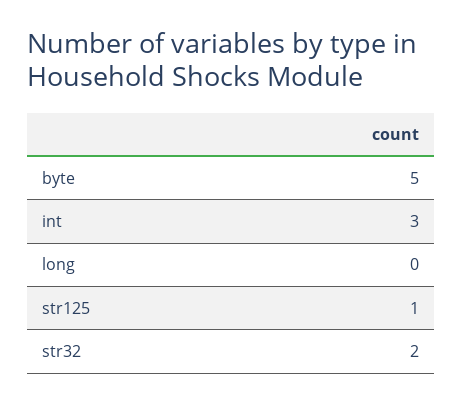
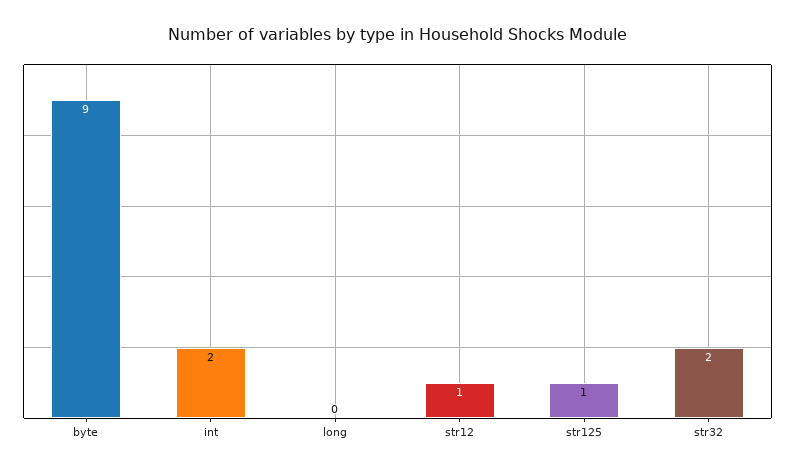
byte: 5 -> 9
int: 3 -> 2
str12: none -> 1

